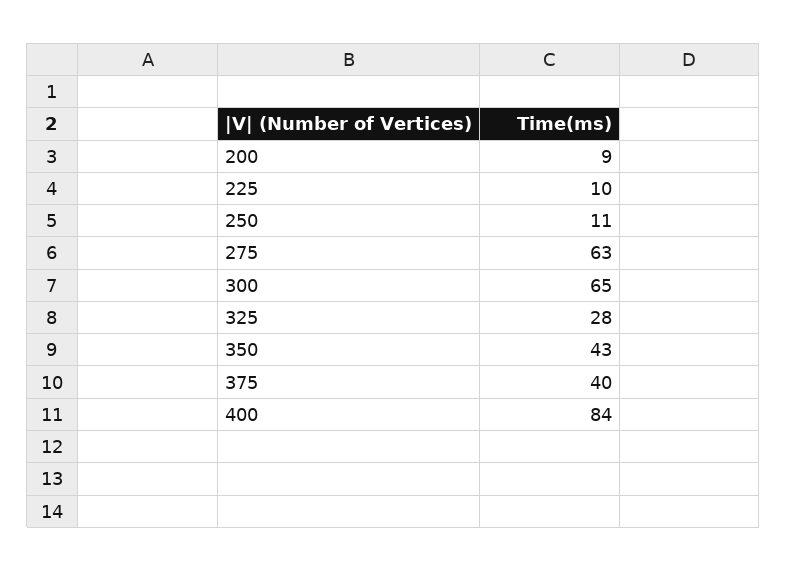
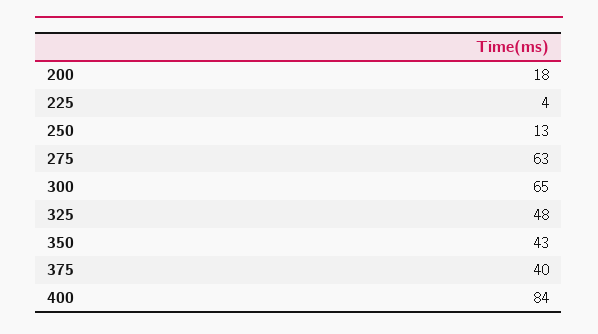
200: 9 -> 18
225: 10 -> 4
250: 11 -> 13
325: 28 -> 48

